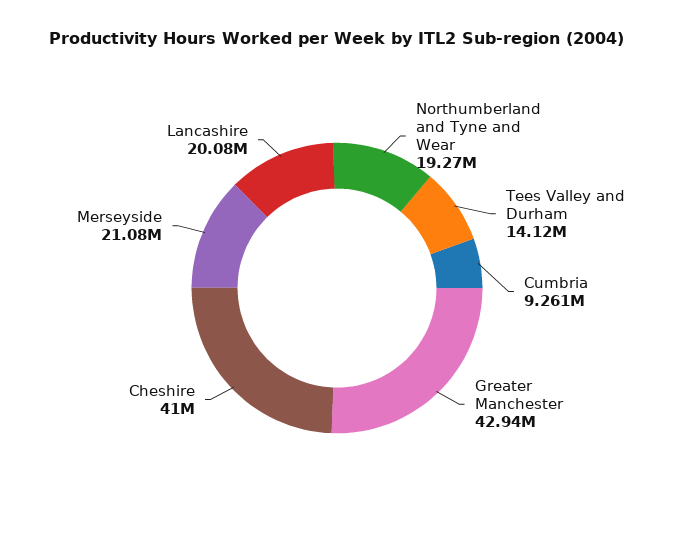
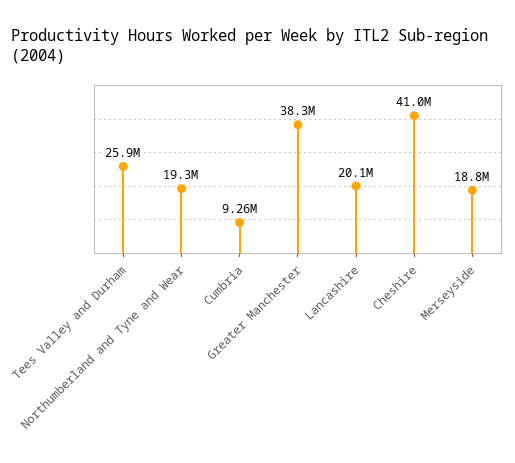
Tees Valley and Durham: 14120000 -> 25900000
Greater Manchester: 42940000 -> 38300000
Merseyside: 21080000 -> 18800000

